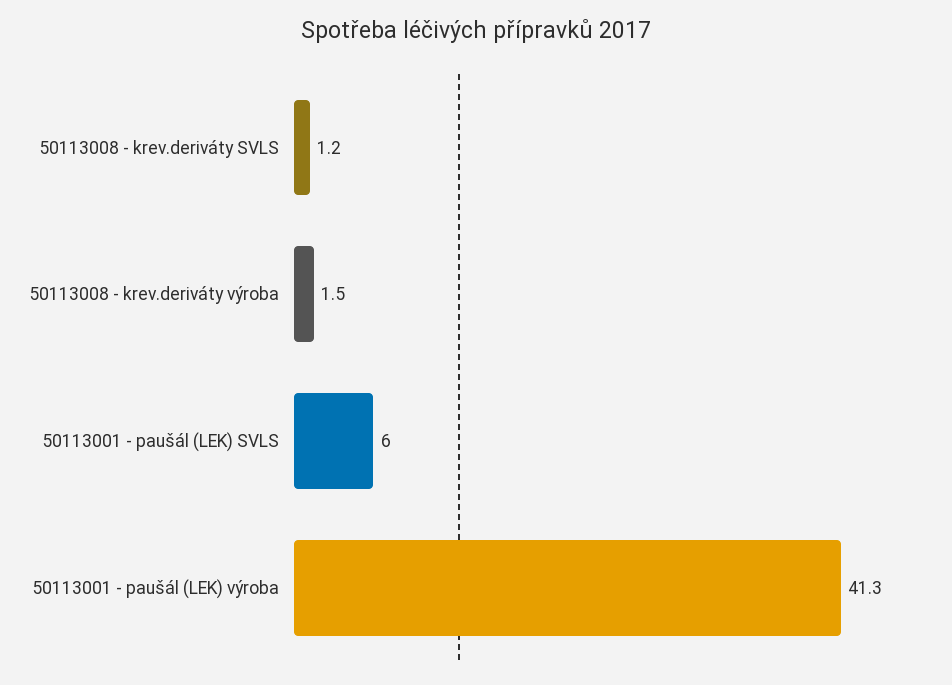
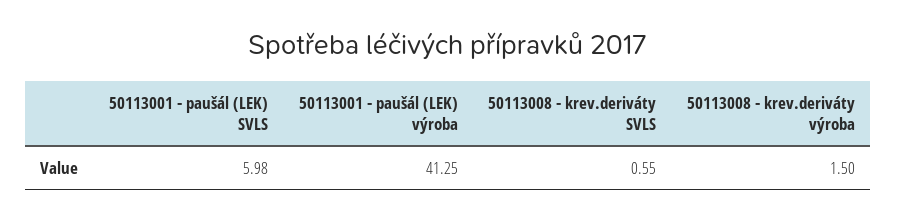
50113008 - krev.deriváty SVLS: 1.2 -> 0.55

